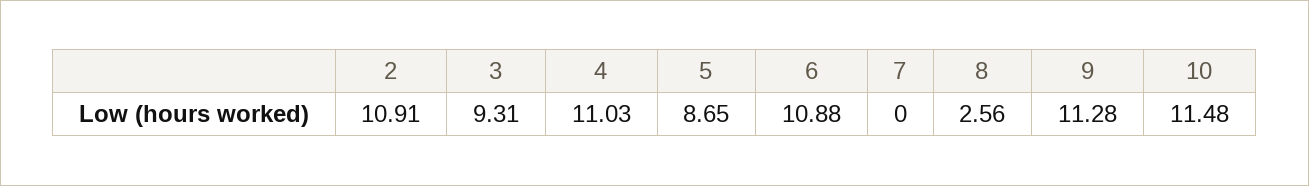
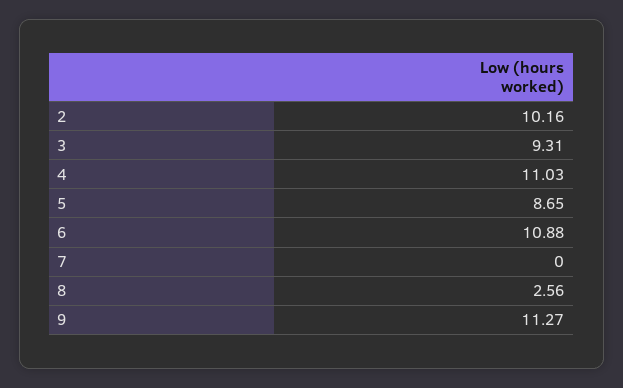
2: 10.91 -> 10.16
9: 11.28 -> 11.27
10: 11.48 -> none

